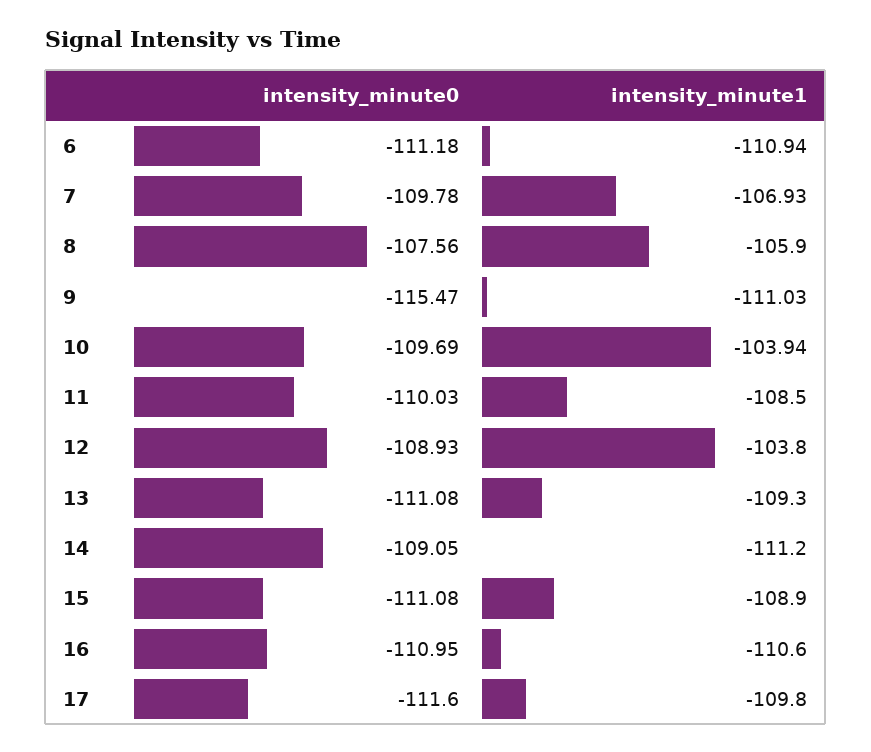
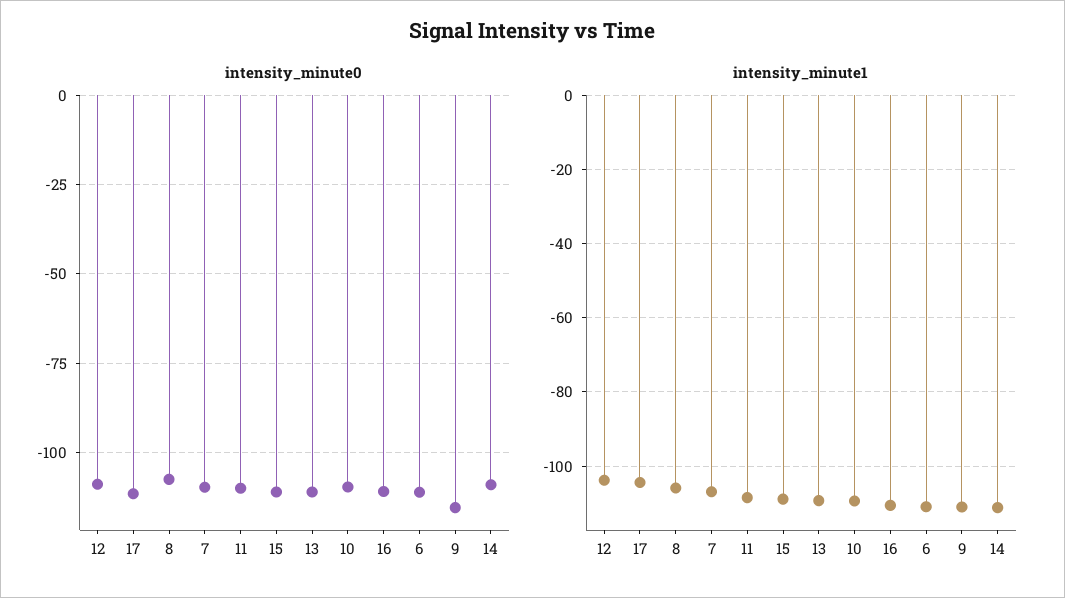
intensity_minute1, 10: -103.94 -> -110
intensity_minute1, 17: -109.8 -> -104

